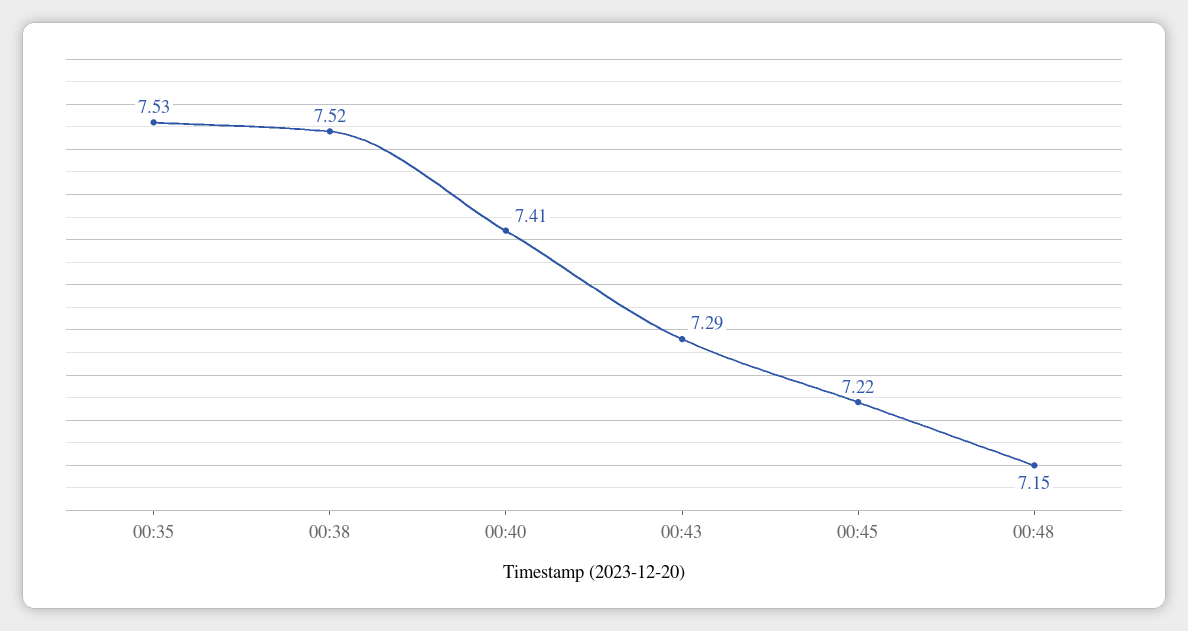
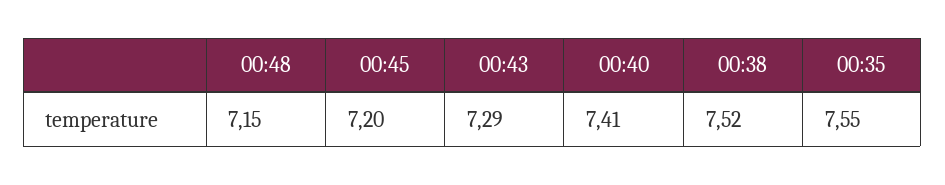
00:35: 7.53 -> 7.55
00:45: 7.22 -> 7.2

